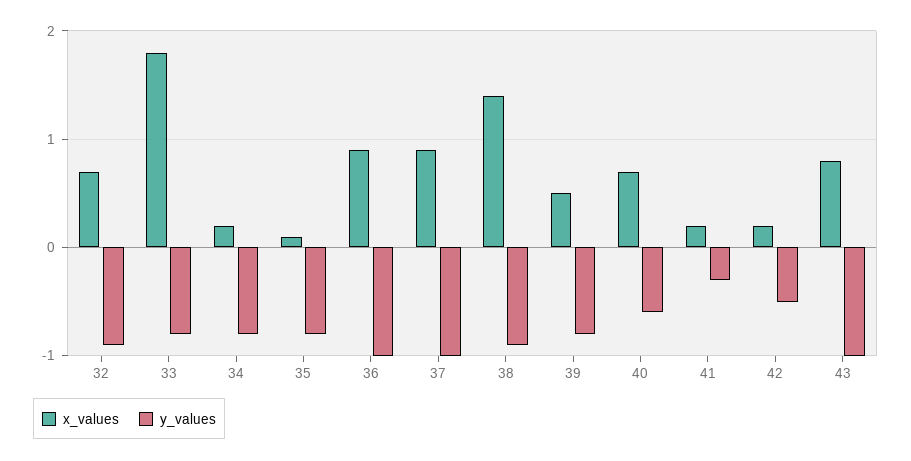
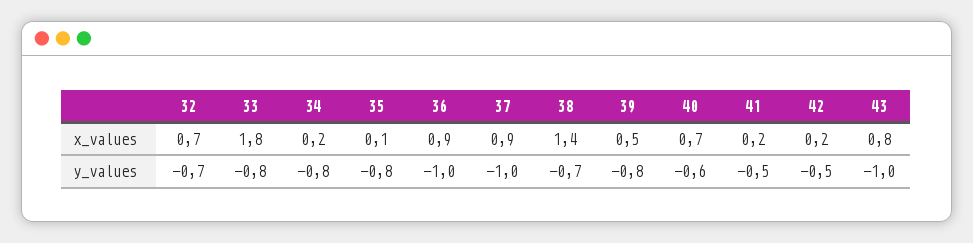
y_values, 32: -0.9 -> -0.7
y_values, 38: -0.9 -> -0.7
y_values, 41: -0.3 -> -0.5

